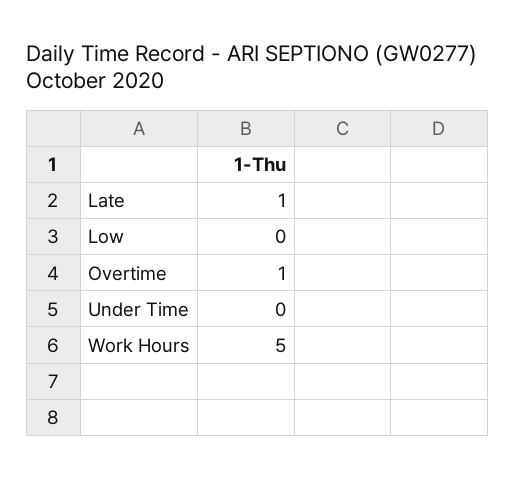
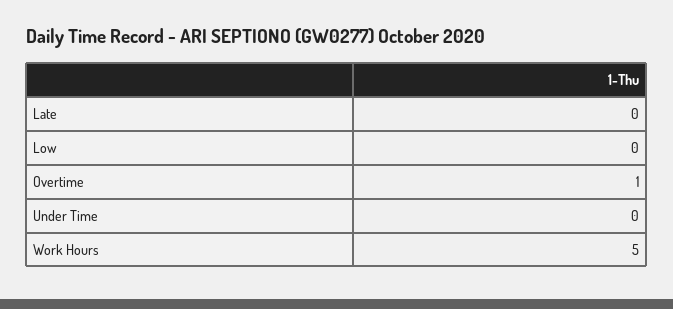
Late: 1 -> 0

